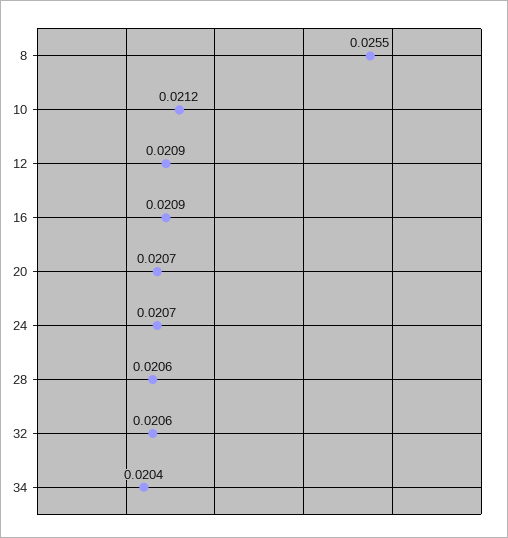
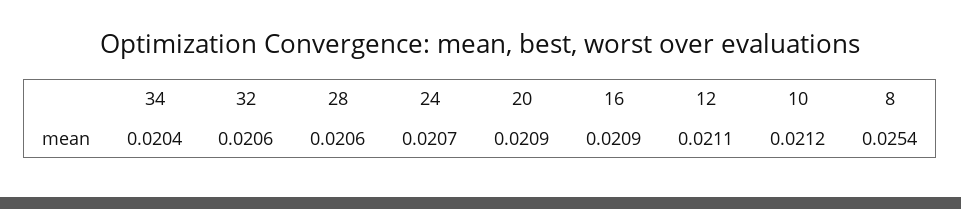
8: 0.0255 -> 0.0254
12: 0.0209 -> 0.0211
20: 0.0207 -> 0.0209

